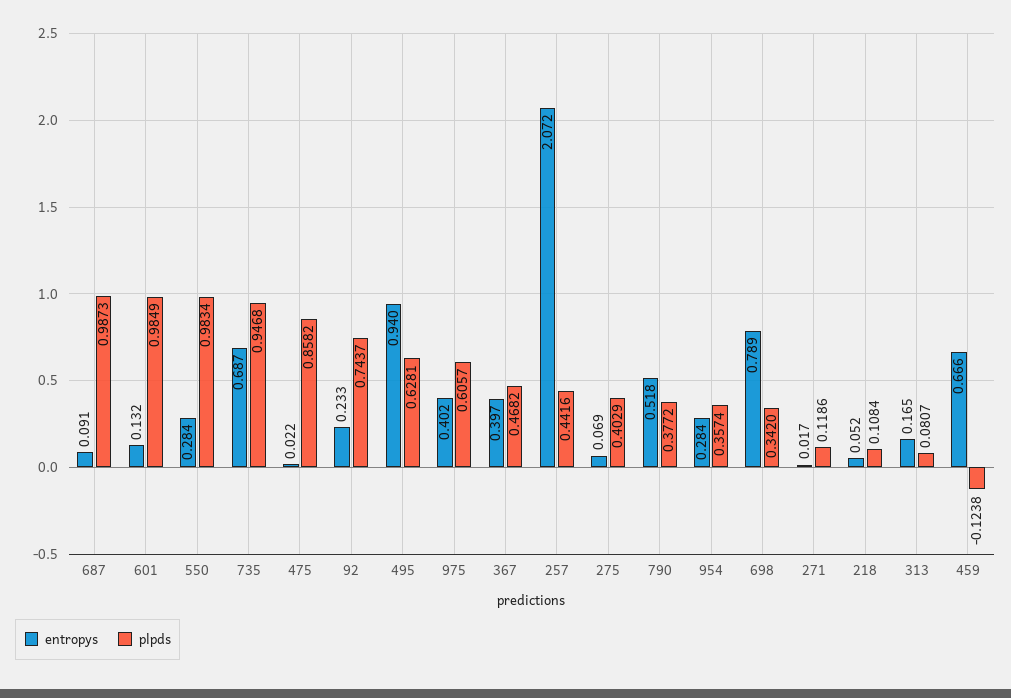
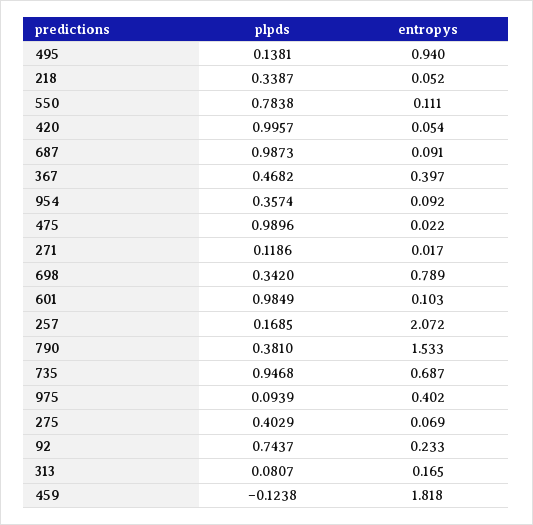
entropys, 601: 0.132 -> 0.103
entropys, 550: 0.284 -> 0.111
plpds, 550: 0.9834 -> 0.7838
plpds, 475: 0.8582 -> 0.9896
plpds, 495: 0.6281 -> 0.1381
plpds, 975: 0.6057 -> 0.0939
plpds, 257: 0.4416 -> 0.1685
entropys, 790: 0.518 -> 1.533
plpds, 790: 0.3772 -> 0.381
entropys, 954: 0.284 -> 0.092
plpds, 218: 0.1084 -> 0.3387
entropys, 459: 0.666 -> 1.818
plpds, 420: none -> 0.9957
entropys, 420: none -> 0.054

